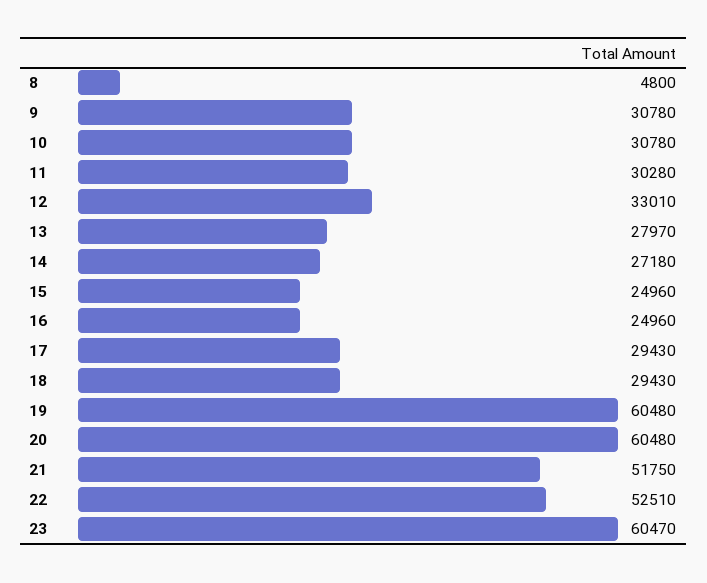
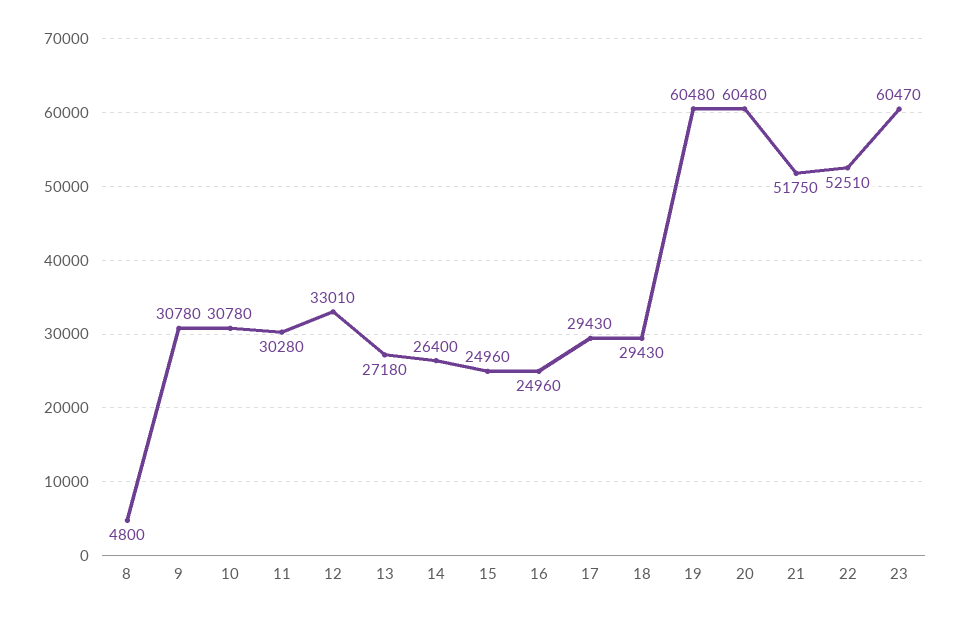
13: 27970 -> 27180
14: 27180 -> 26400

